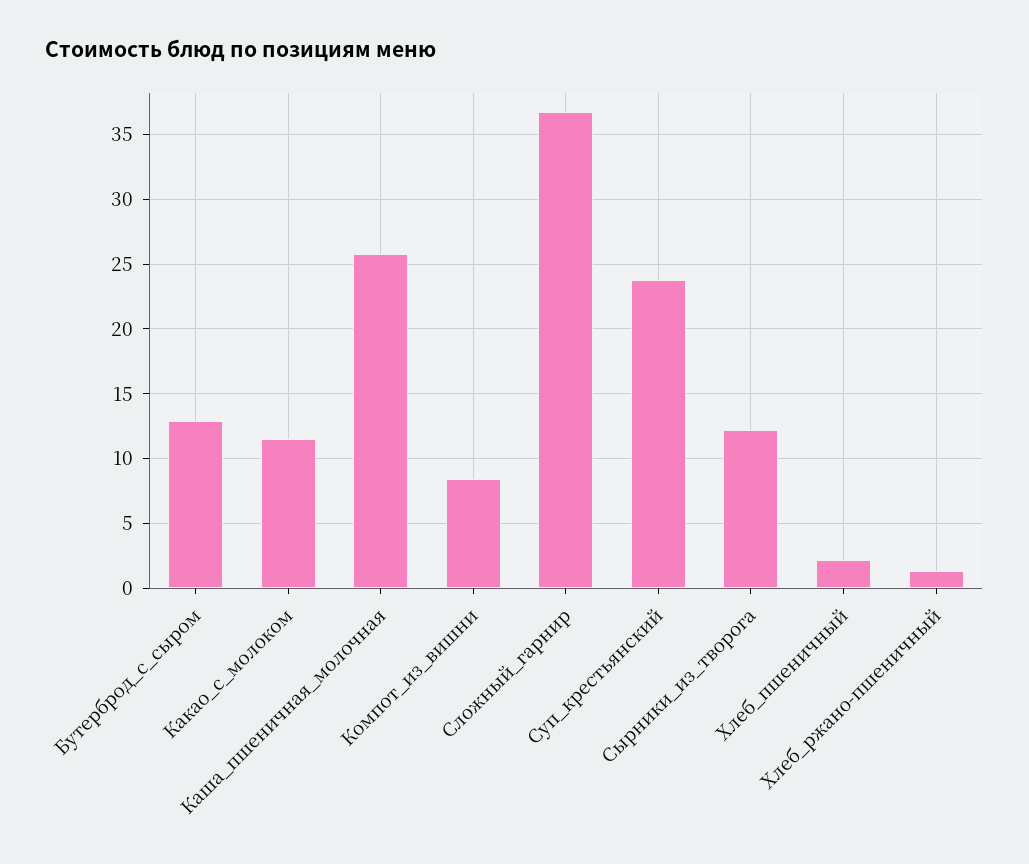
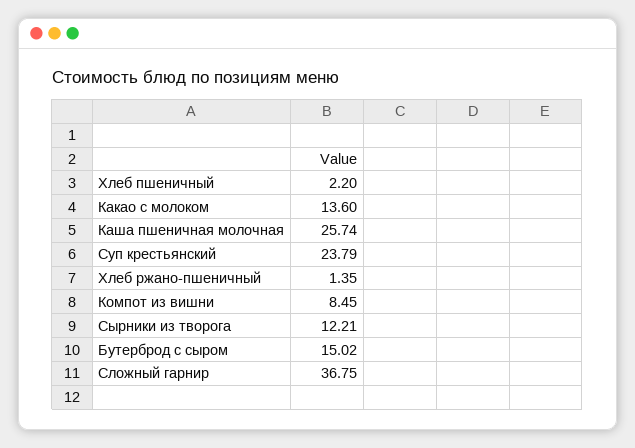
Бутерброд_с_сыром: 13 -> 15.02
Какао_с_молоком: 11.5 -> 13.6

